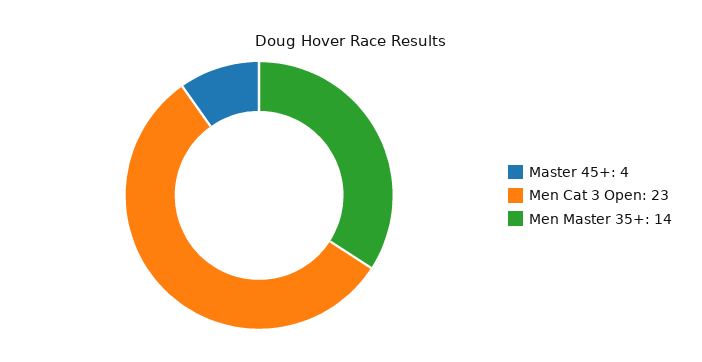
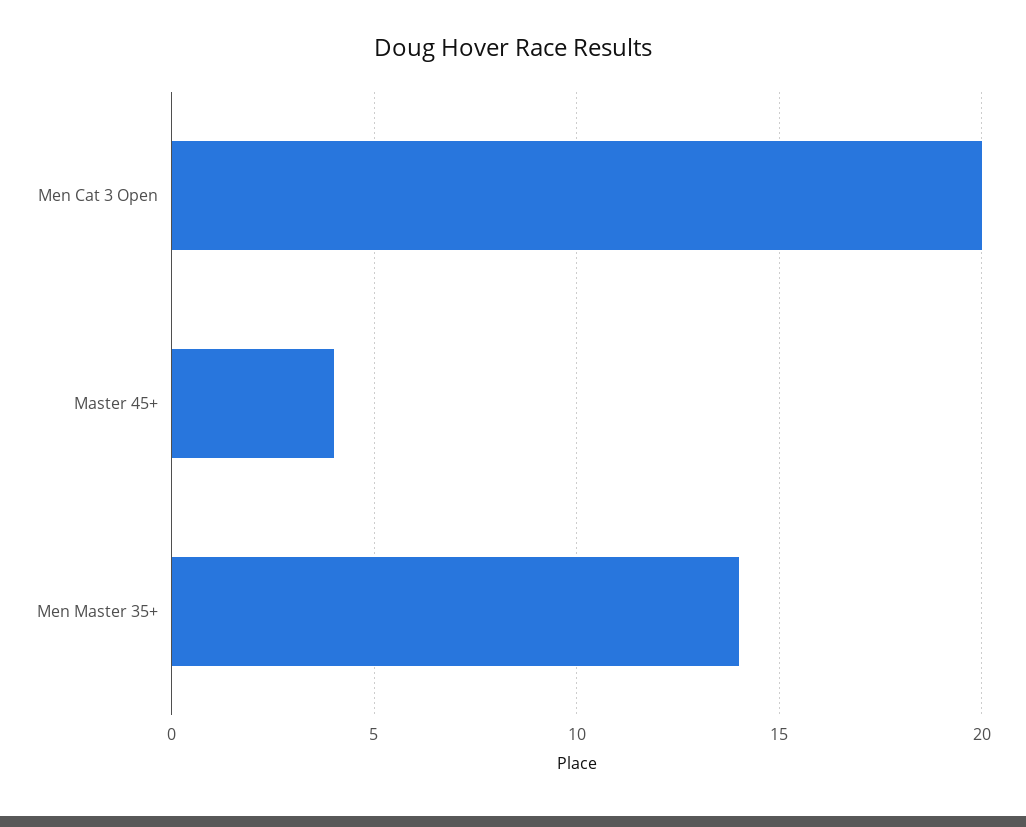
Men Cat 3 Open: 23 -> 20

